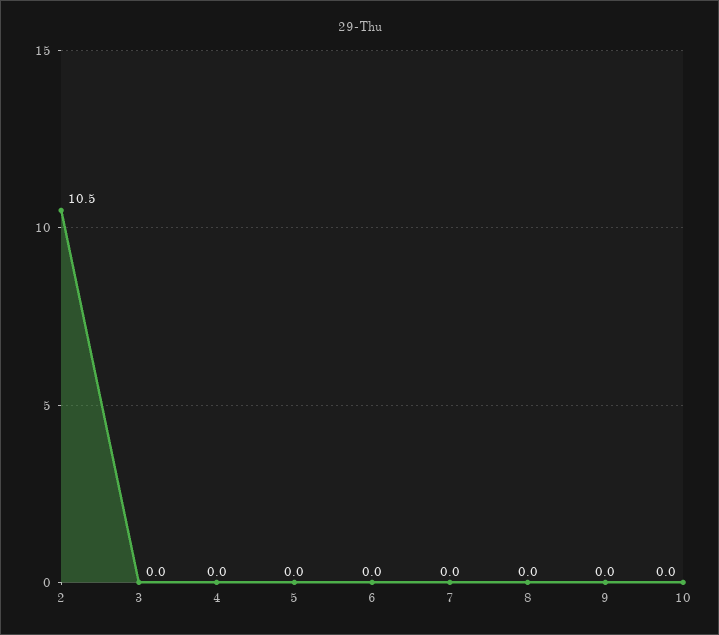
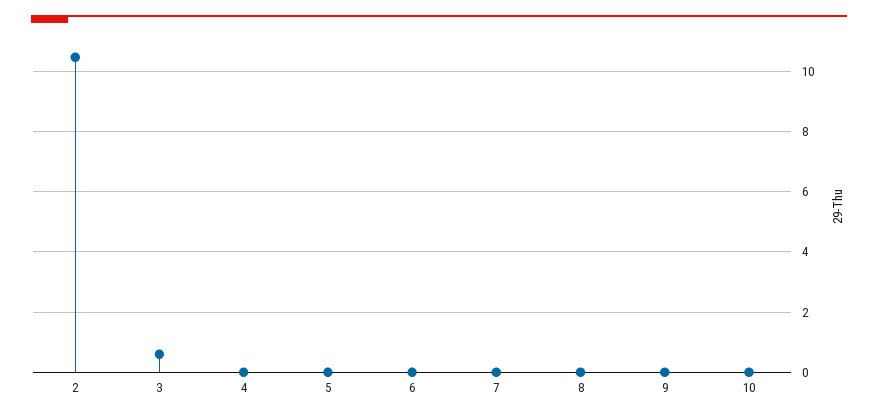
3: 0 -> 0.6

